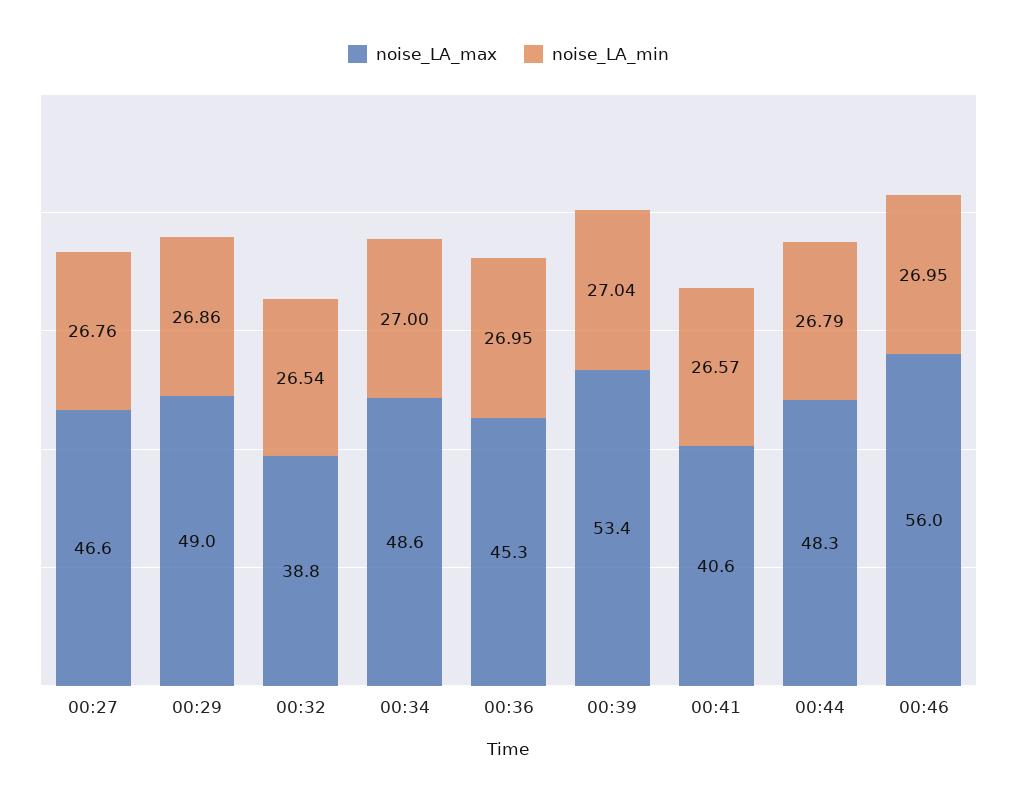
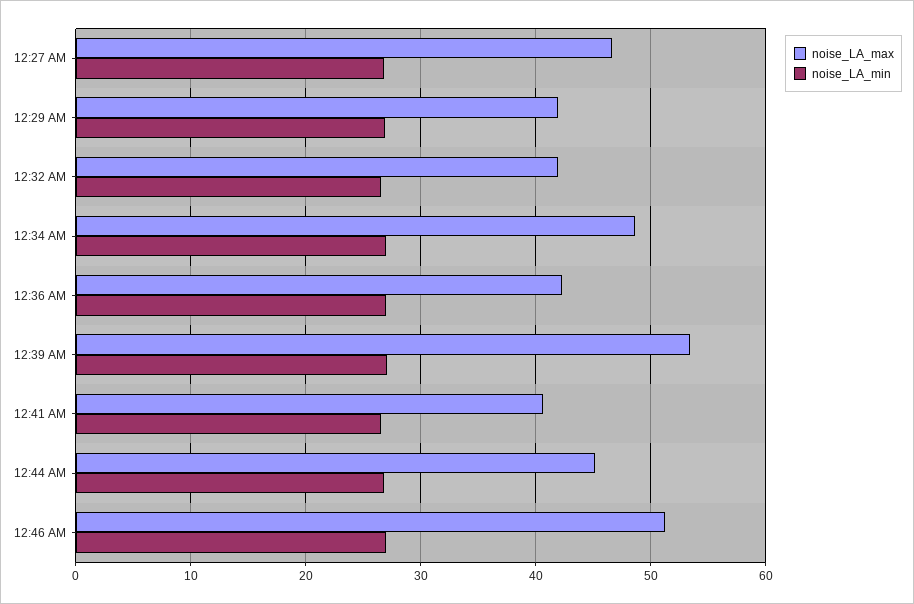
noise_LA_max, 00:29: 49 -> 42
noise_LA_max, 00:32: 38.8 -> 42
noise_LA_max, 00:36: 45.3 -> 42
noise_LA_max, 00:44: 48.3 -> 45
noise_LA_max, 00:46: 56 -> 51

